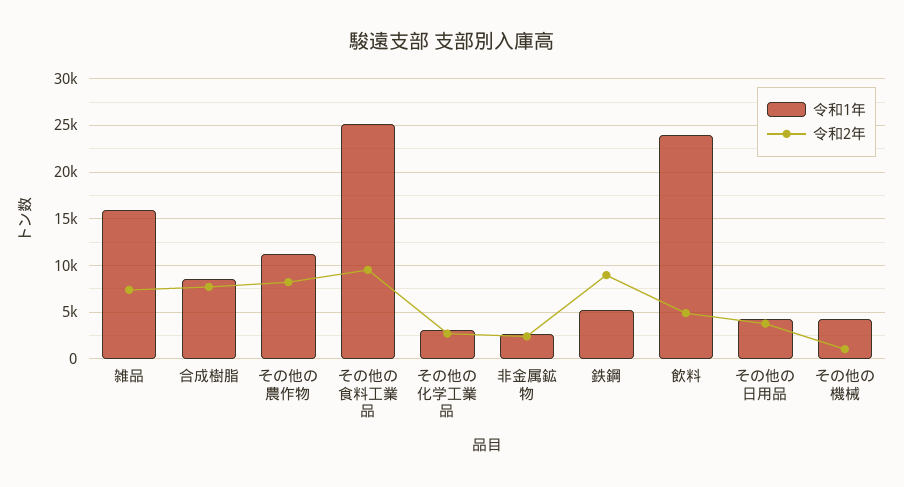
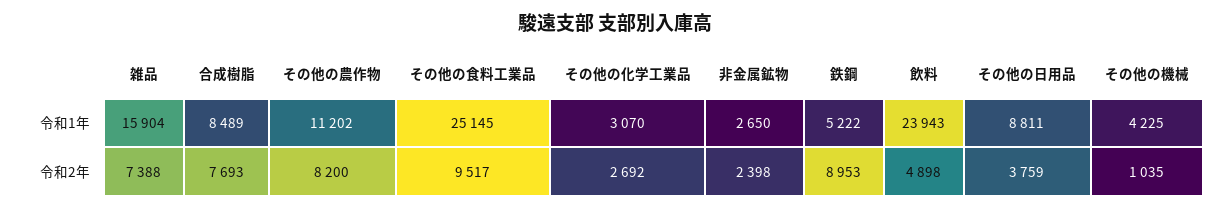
令和1年, その他の日用品: 4000 -> 8811

